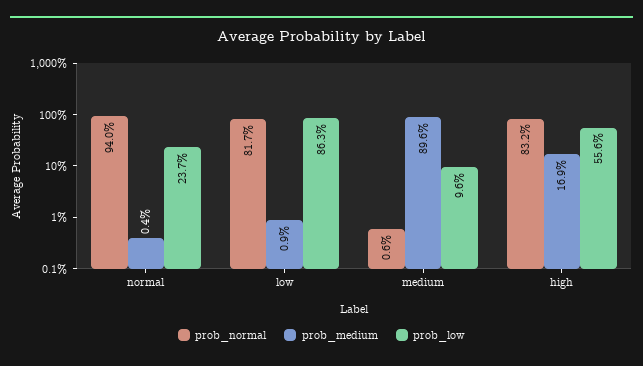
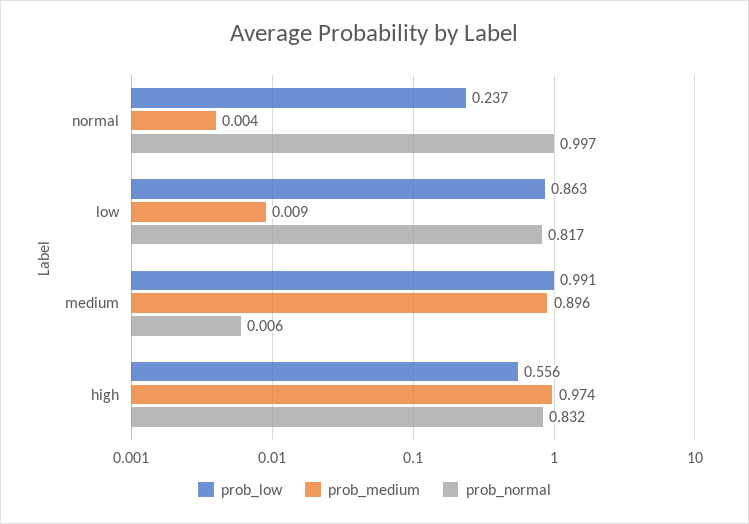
prob_normal, normal: 0.94 -> 0.997
prob_low, medium: 0.096 -> 0.991
prob_medium, high: 0.169 -> 0.974

